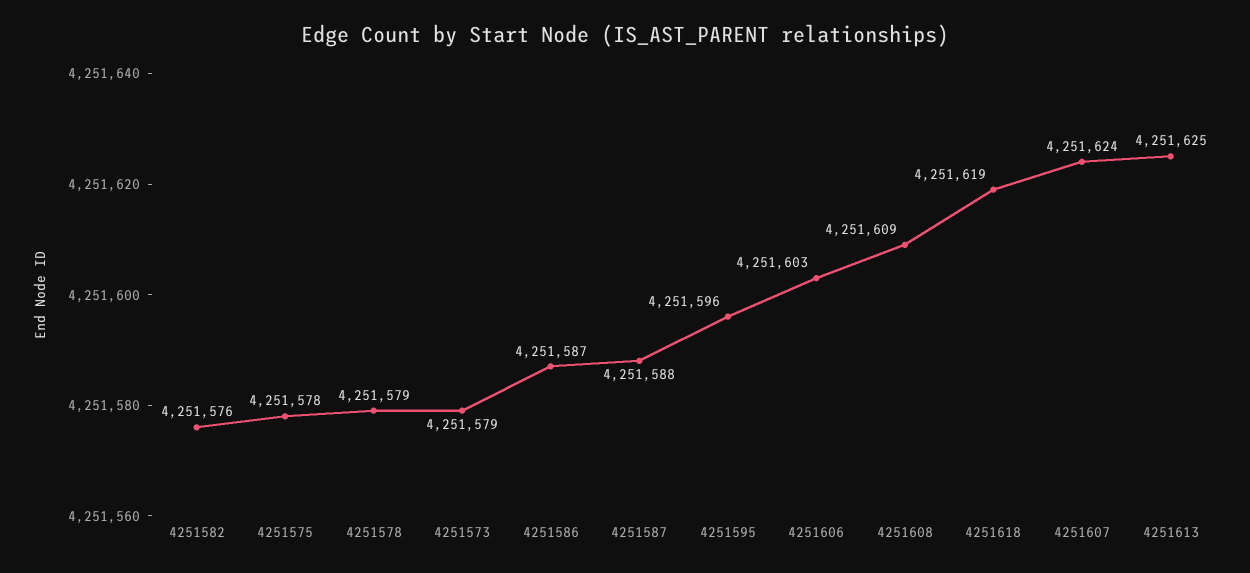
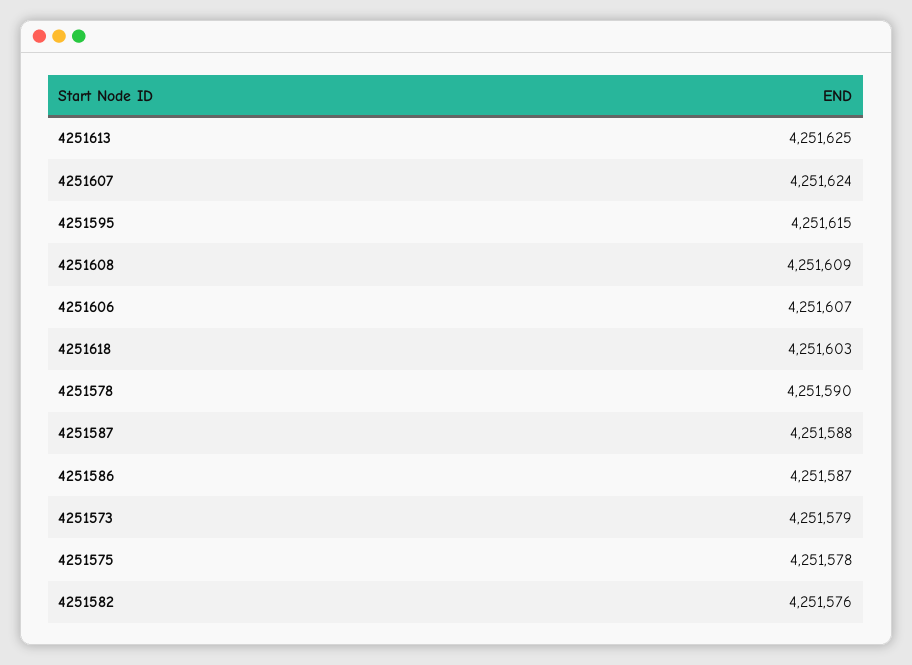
4251578: 4251579 -> 4251590
4251595: 4251596 -> 4251615
4251606: 4251603 -> 4251607
4251618: 4251619 -> 4251603

